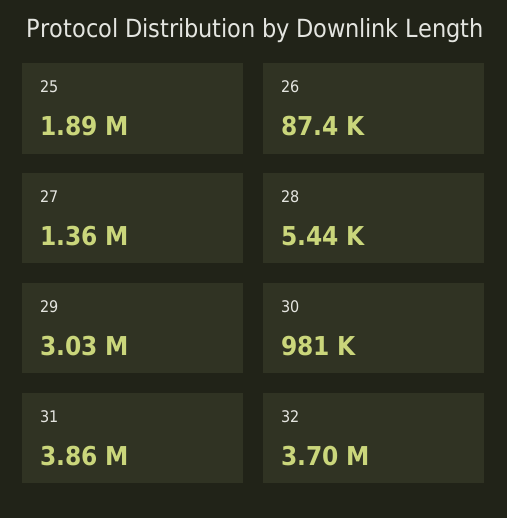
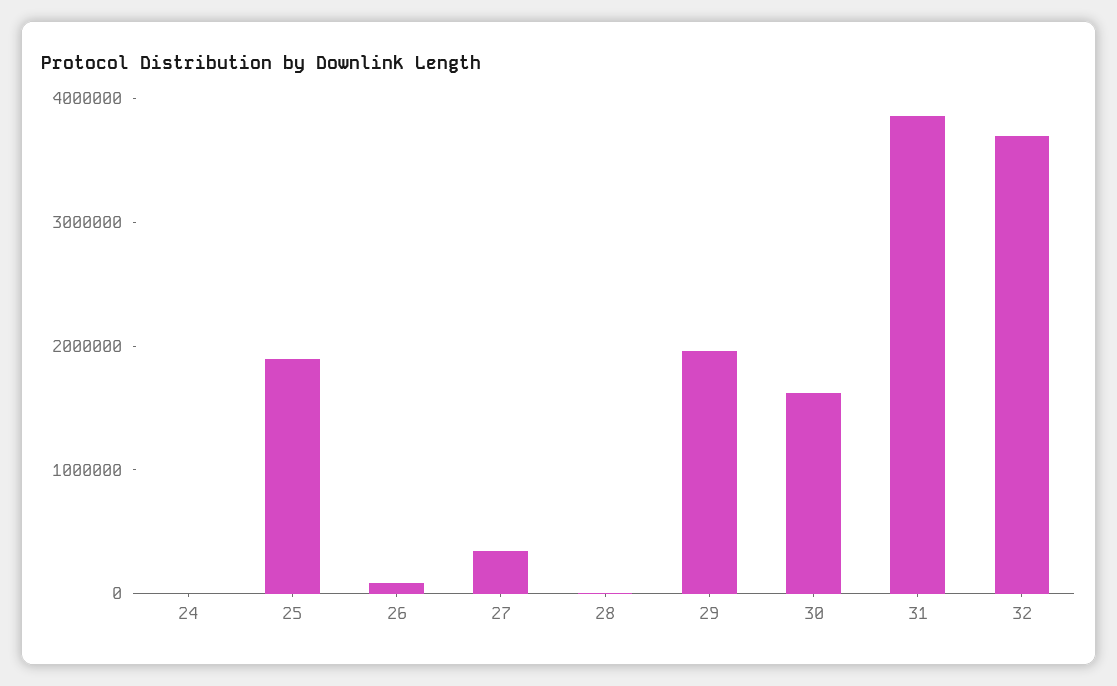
27: 1360000 -> 400000
29: 3030000 -> 2000000
30: 981000 -> 1600000
24: none -> 0

